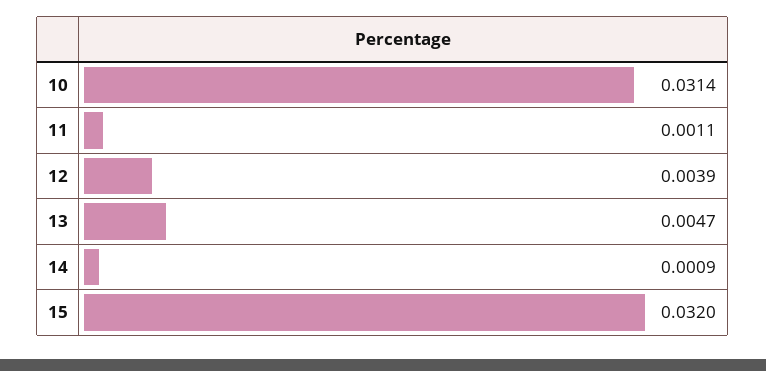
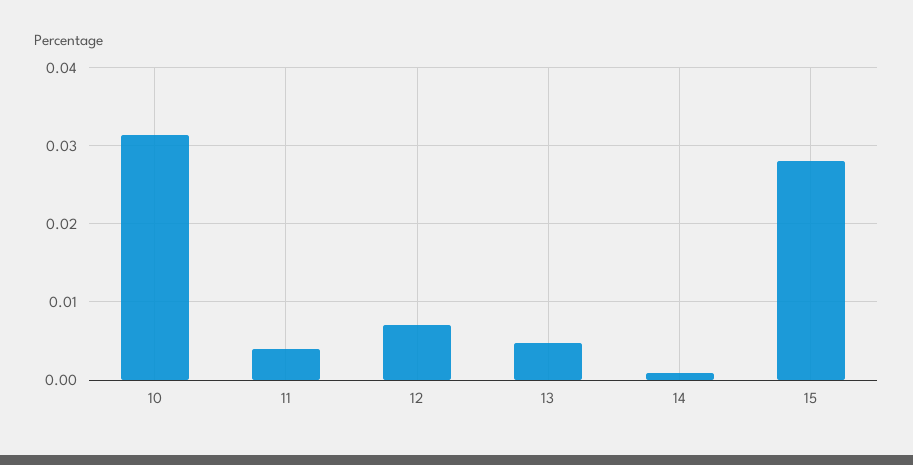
11: 0.0011 -> 0.004
12: 0.0039 -> 0.007
15: 0.032 -> 0.028

